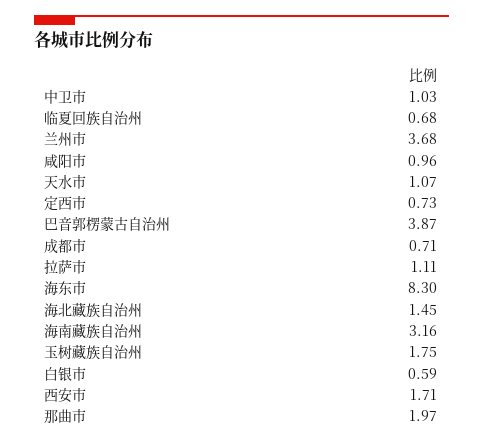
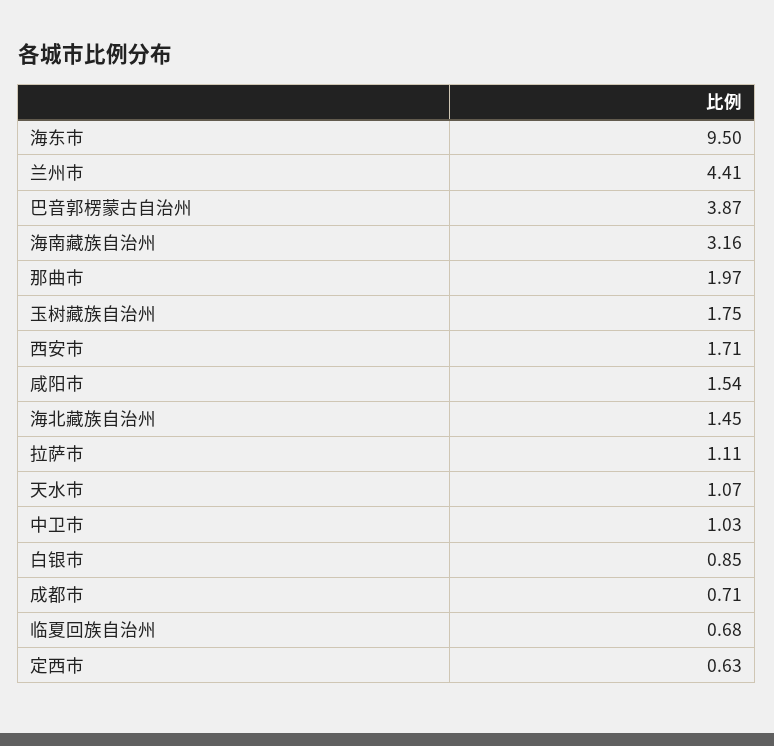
兰州市: 3.68 -> 4.41
咸阳市: 0.96 -> 1.54
定西市: 0.73 -> 0.63
海东市: 8.3 -> 9.5
白银市: 0.59 -> 0.85

